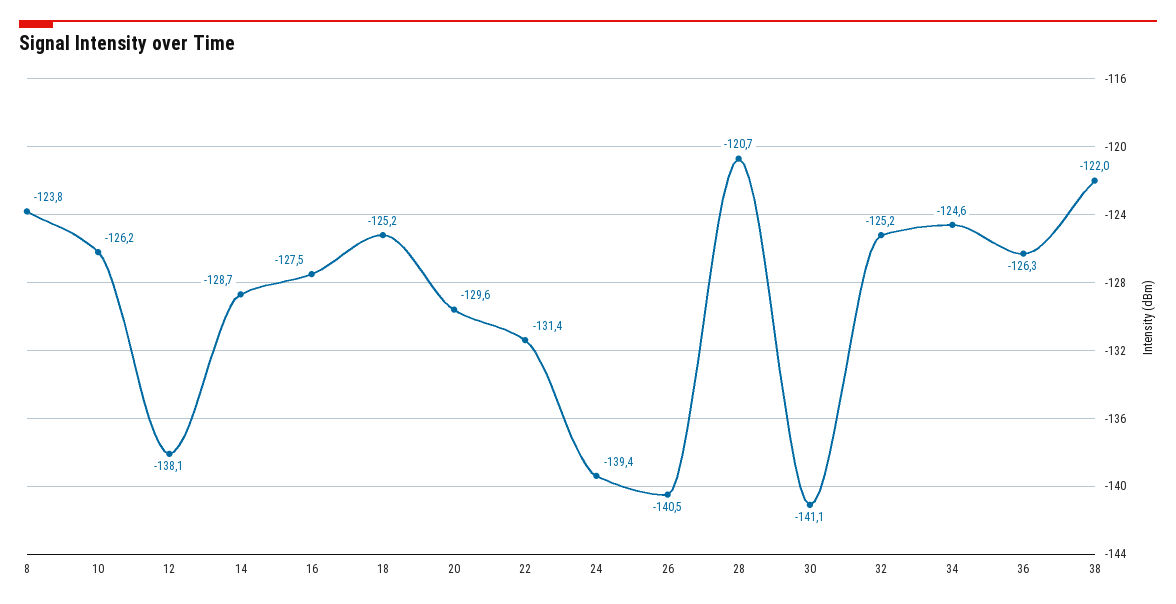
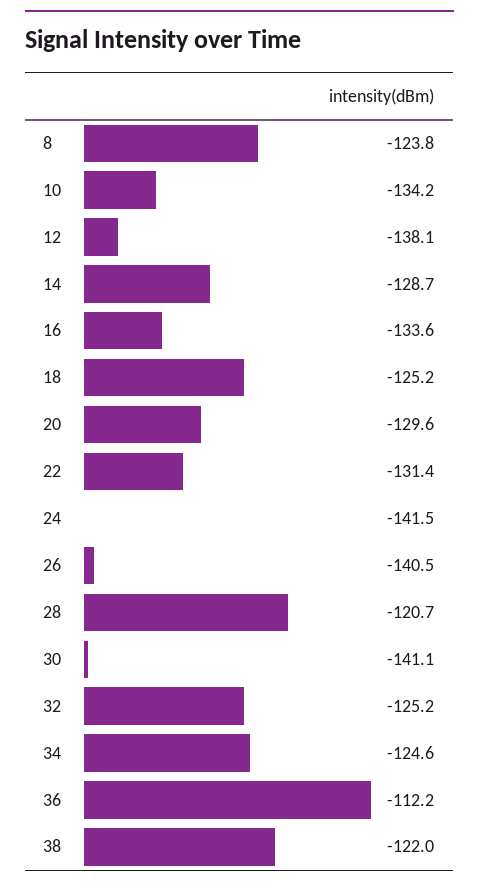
10: -126.2 -> -134.2
16: -127.5 -> -133.6
24: -139.4 -> -141.5
36: -126.3 -> -112.2

